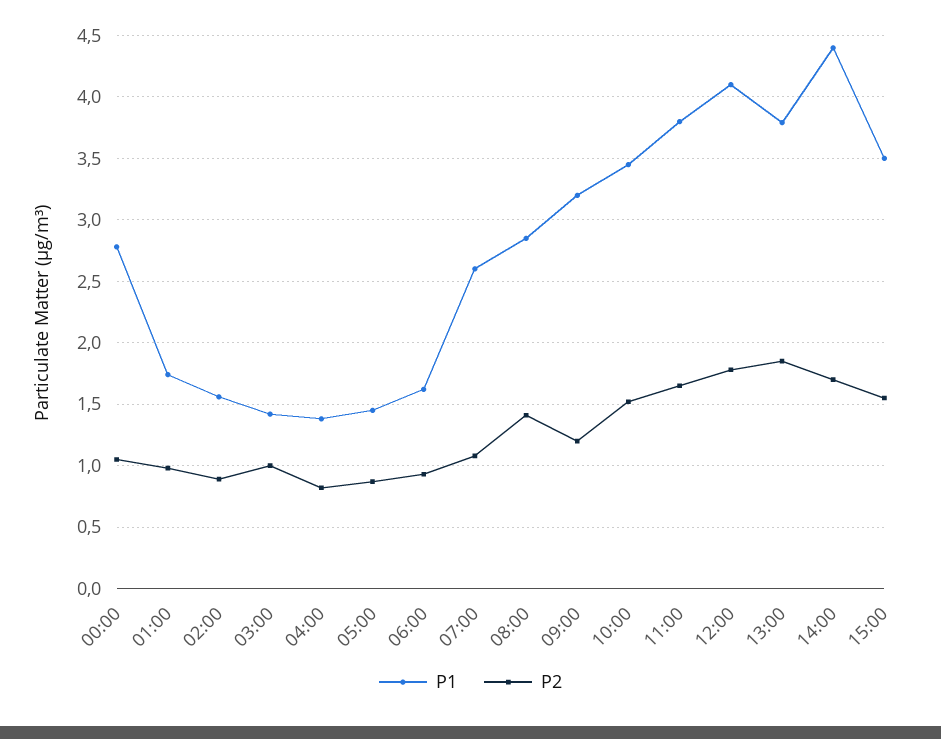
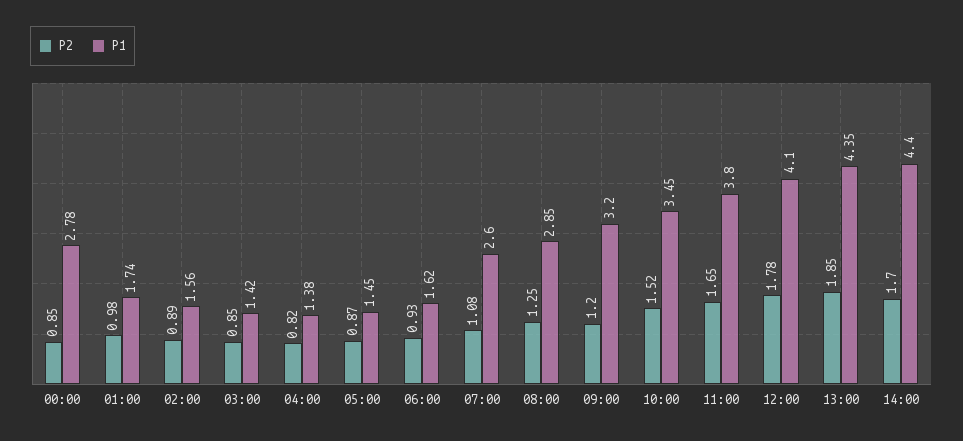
P2, 00:00: 1.05 -> 0.85
P2, 03:00: 1 -> 0.85
P2, 08:00: 1.4 -> 1.25
P1, 13:00: 3.8 -> 4.35
P1, 15:00: 3.5 -> none
P2, 15:00: 1.55 -> none

